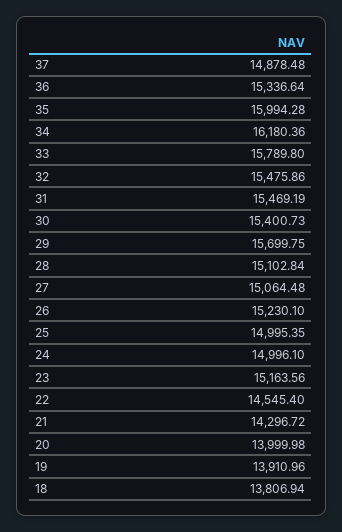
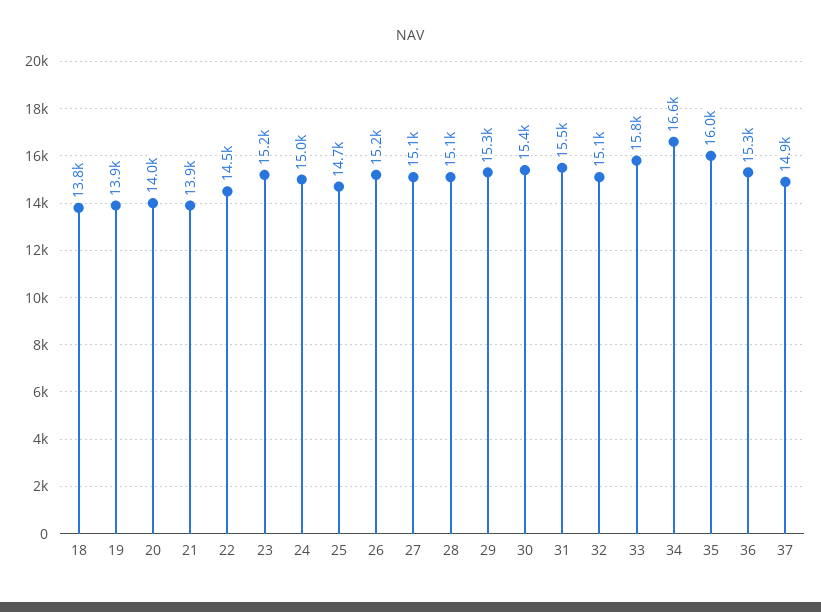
34: 16180.36 -> 16600
32: 15475.86 -> 15100
29: 15699.75 -> 15300
25: 14995.35 -> 14700
21: 14296.72 -> 13900

